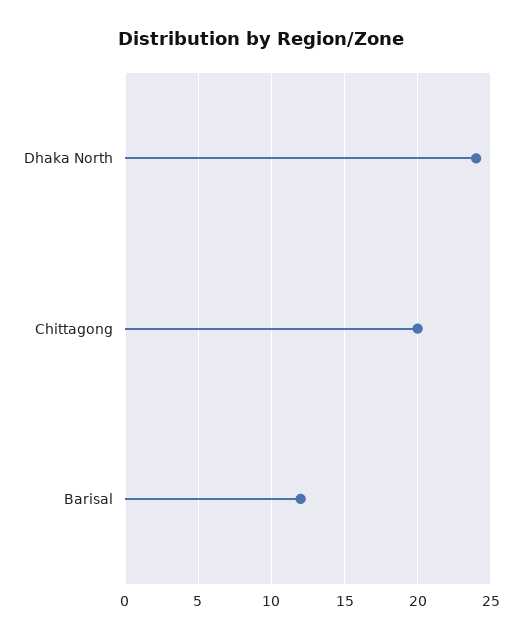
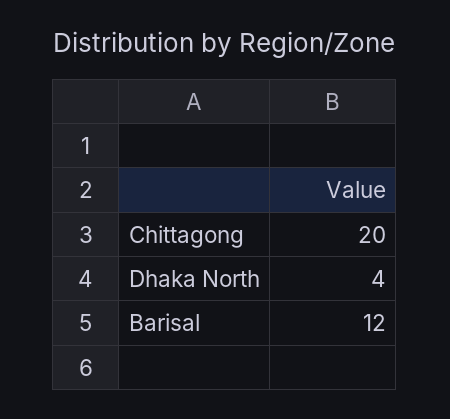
Dhaka North: 24 -> 4

